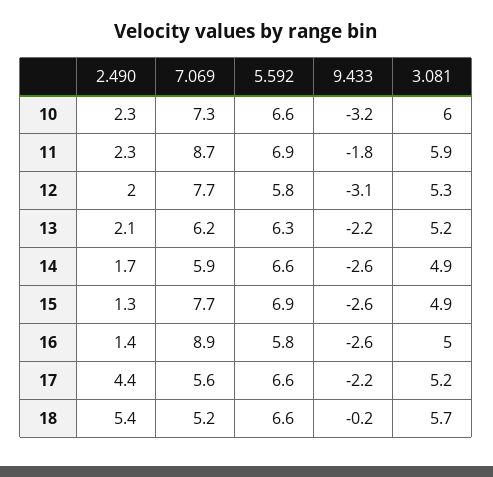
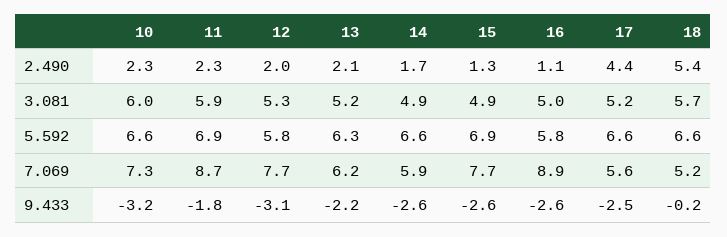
2.490, 16: 1.4 -> 1.1
9.433, 17: -2.2 -> -2.5

